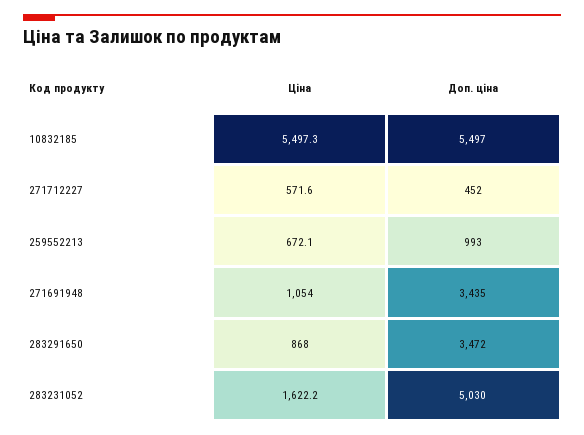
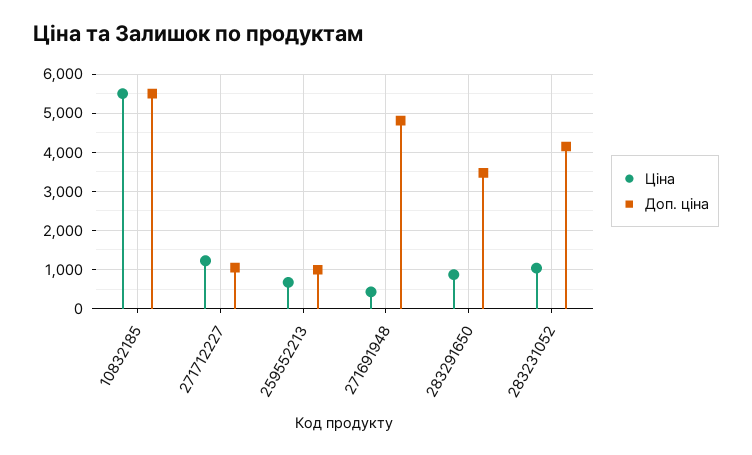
Ціна, 271712227: 571.6 -> 1200
Доп. ціна, 271712227: 452 -> 1000
Ціна, 271691948: 1054 -> 400
Доп. ціна, 271691948: 3435 -> 4800
Ціна, 283231052: 1622.2 -> 1000
Доп. ціна, 283231052: 5030 -> 4200

